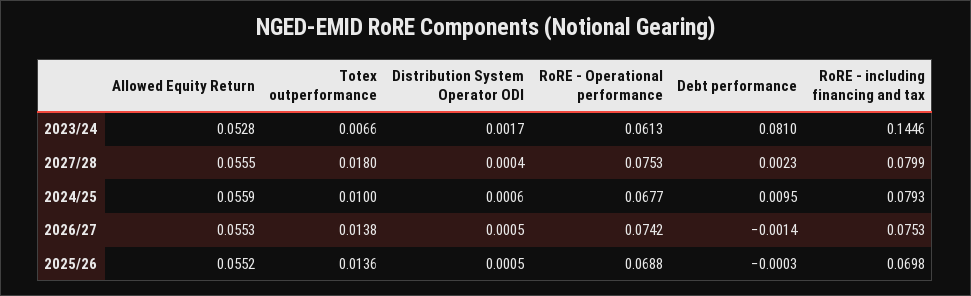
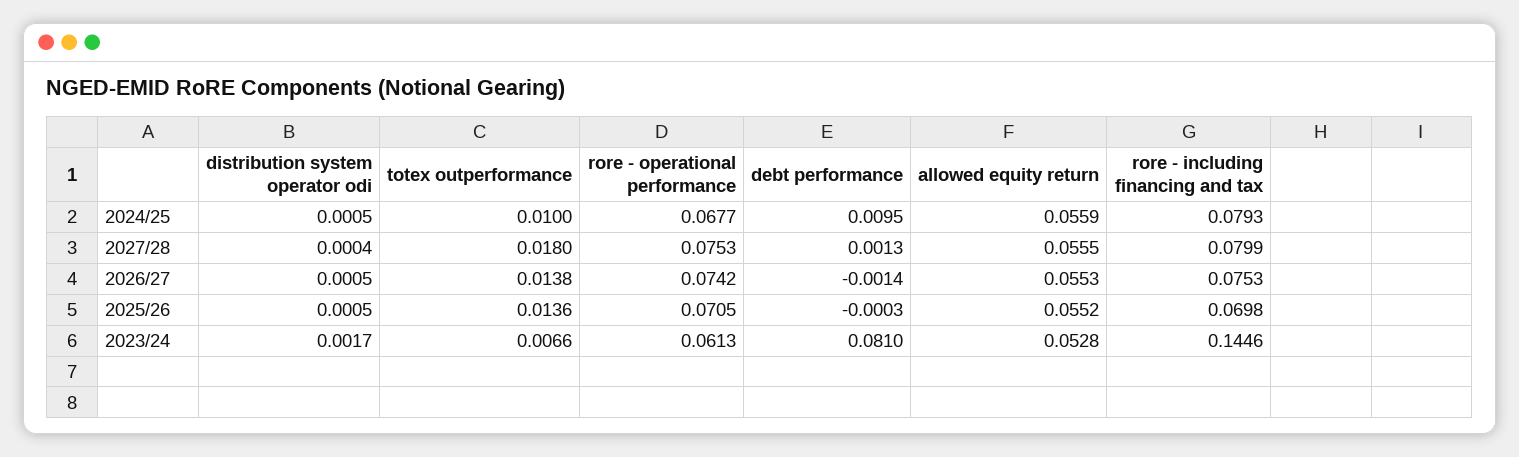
Debt performance, 2027/28: 0.0023 -> 0.0013
Distribution System Operator ODI, 2024/25: 0.0006 -> 0.0005
RoRE - Operational performance, 2025/26: 0.0688 -> 0.0705

